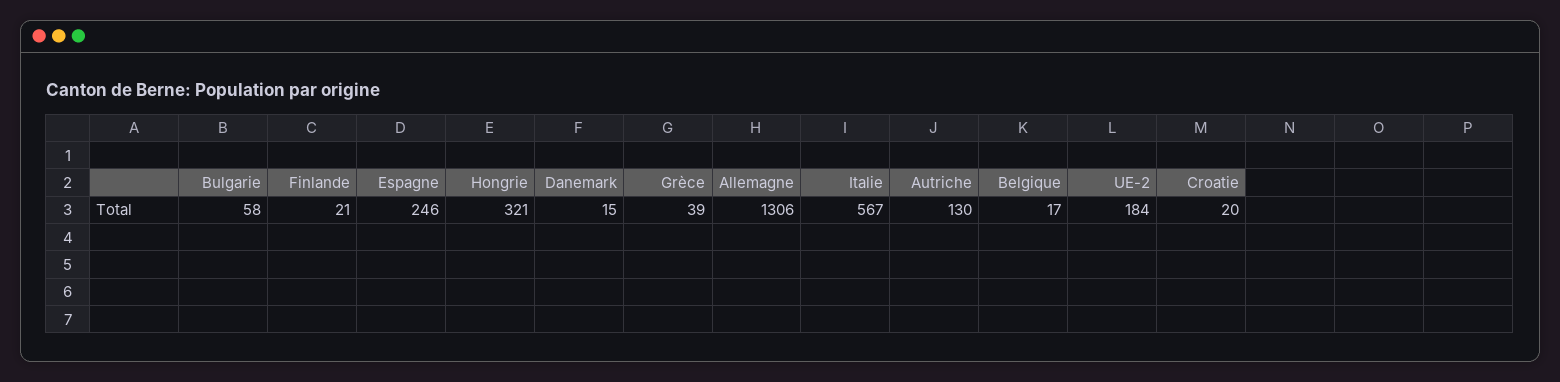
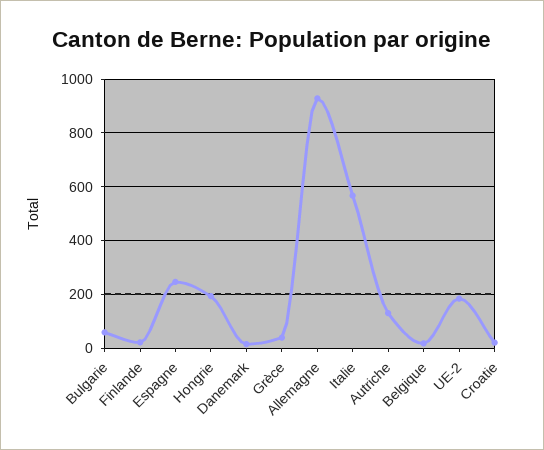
Hongrie: 321 -> 200
Allemagne: 1306 -> 925

